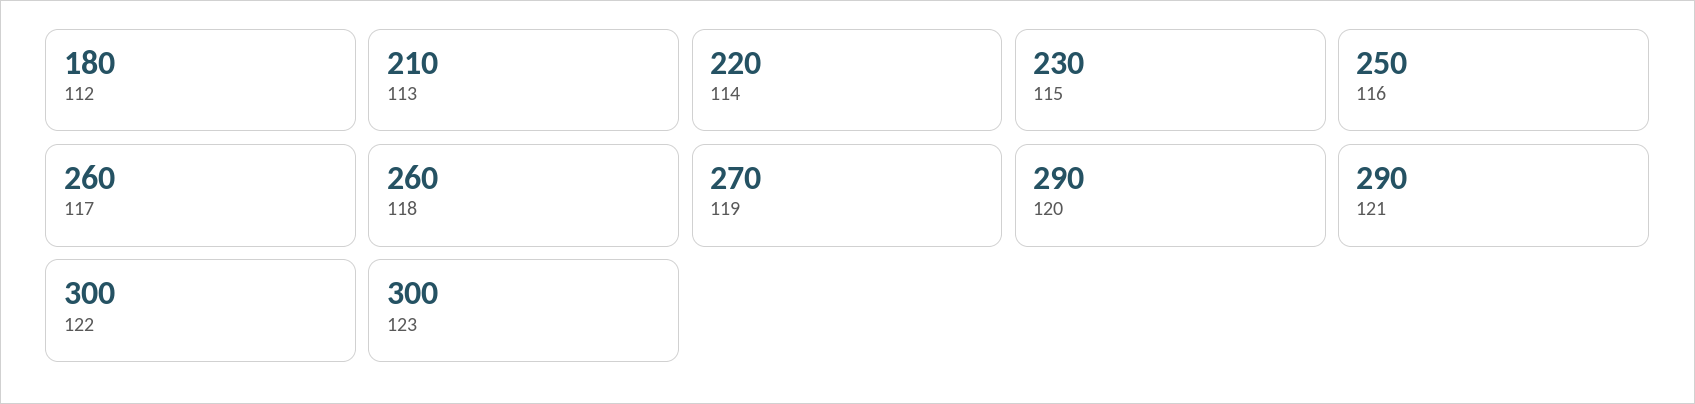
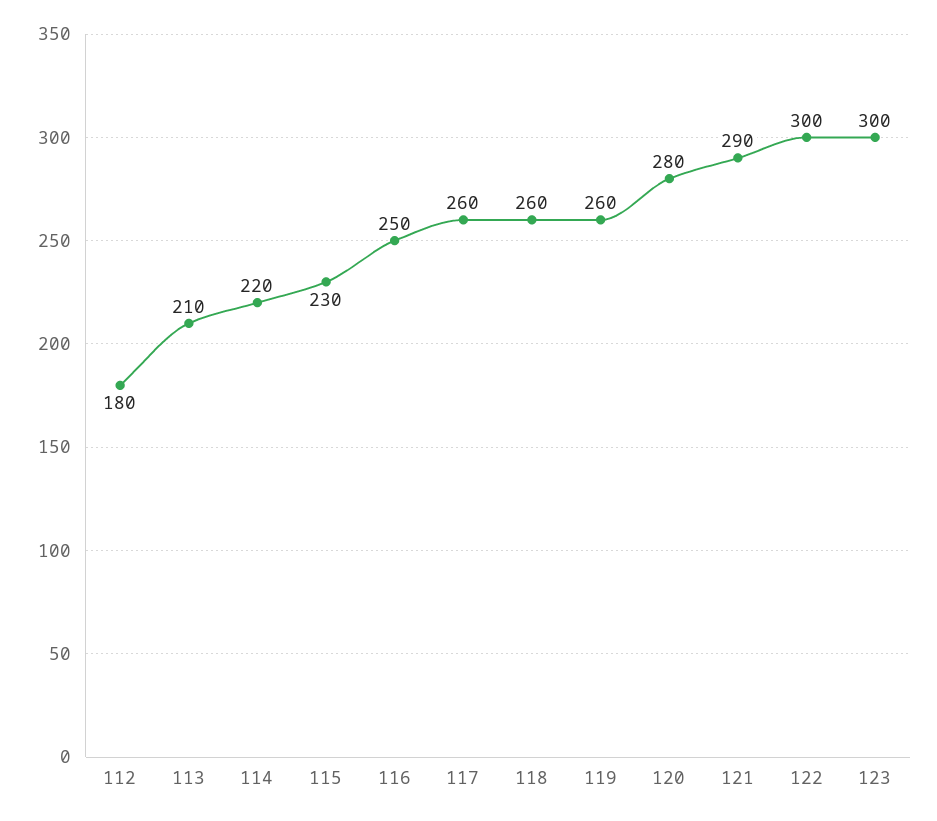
119: 270 -> 260
120: 290 -> 280

